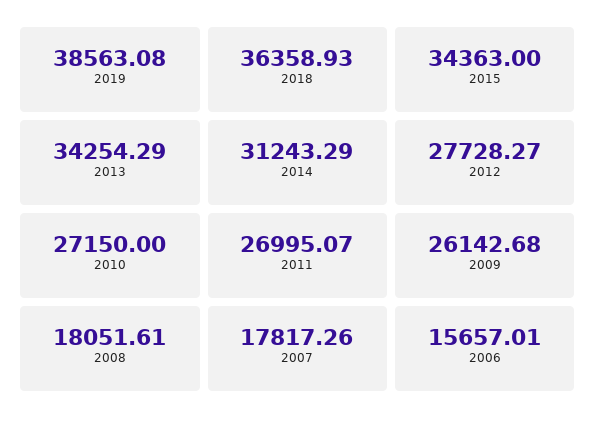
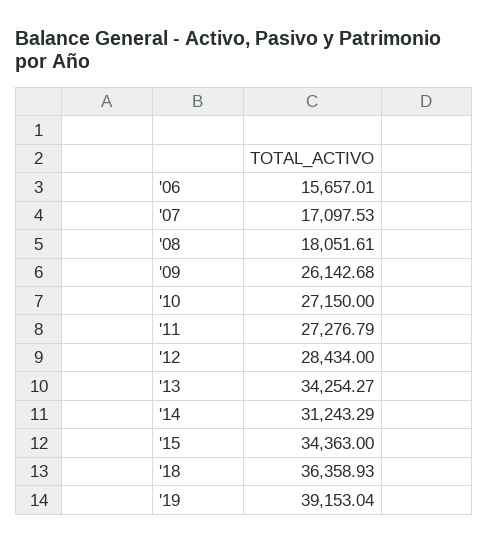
2019: 38563.08 -> 39153.04
2013: 34254.29 -> 34254.27
2012: 27728.27 -> 28434
2011: 26995.07 -> 27276.79
2007: 17817.26 -> 17097.53

